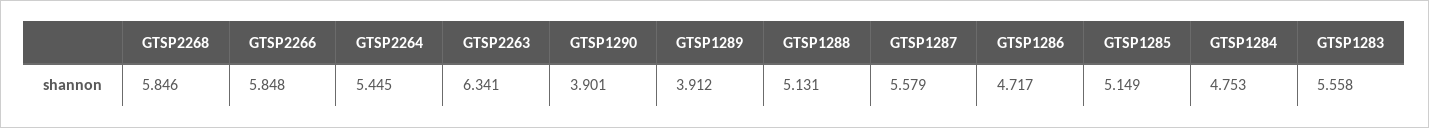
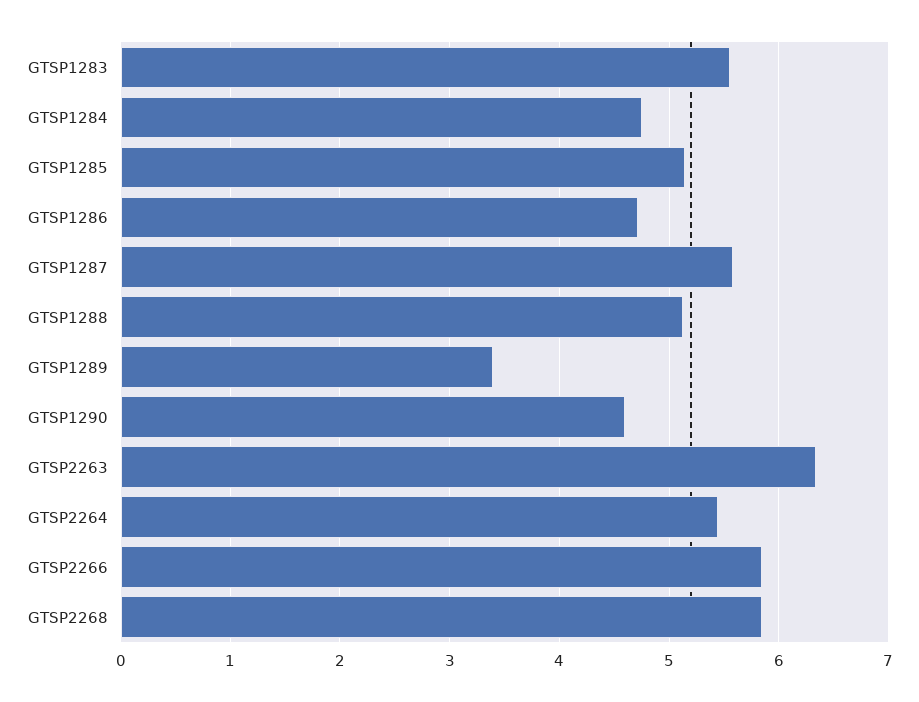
GTSP1290: 3.901 -> 4.6
GTSP1289: 3.912 -> 3.4

